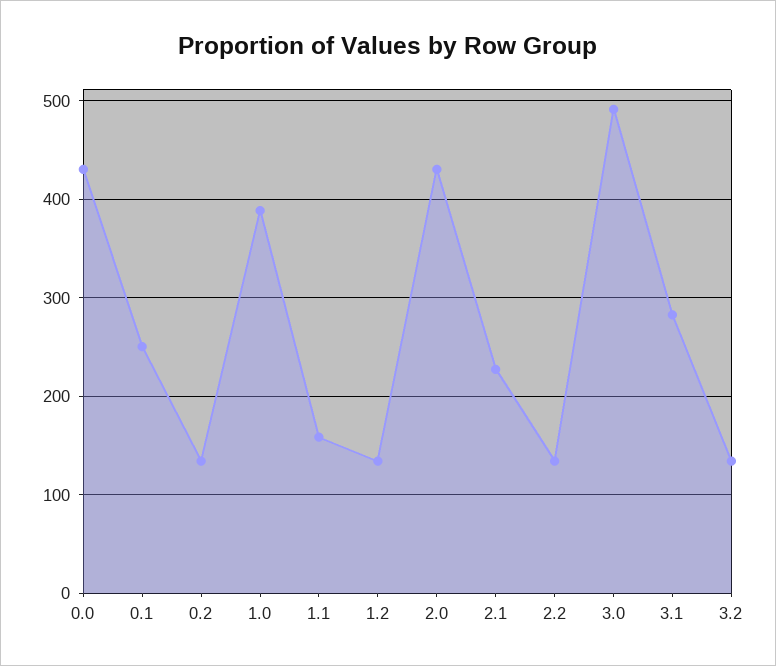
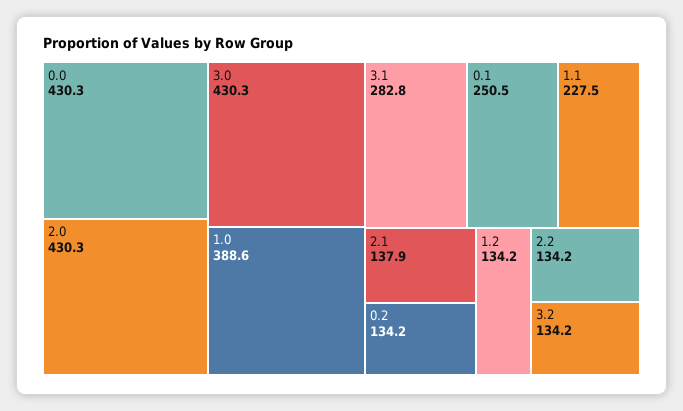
1.1: 160 -> 227.5
2.1: 230 -> 137.9
3.0: 490 -> 430.3

